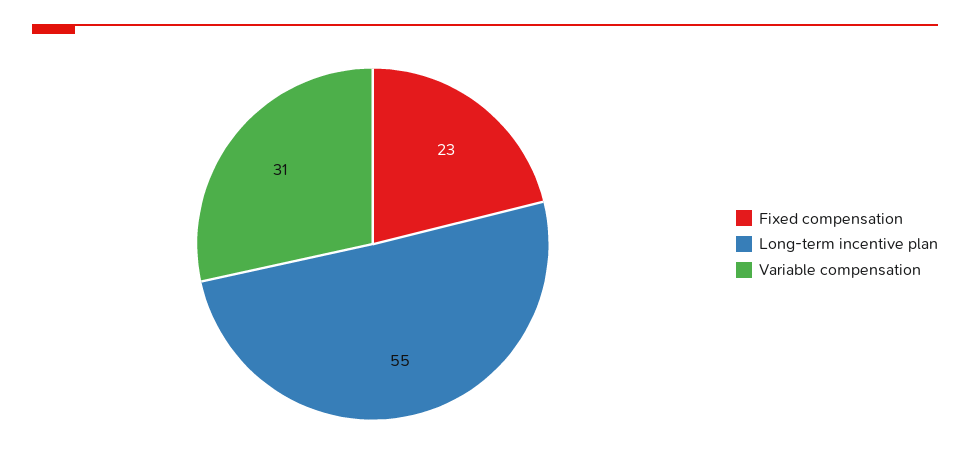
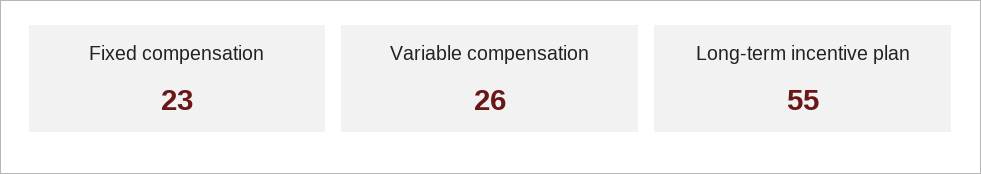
Variable compensation: 31 -> 26

